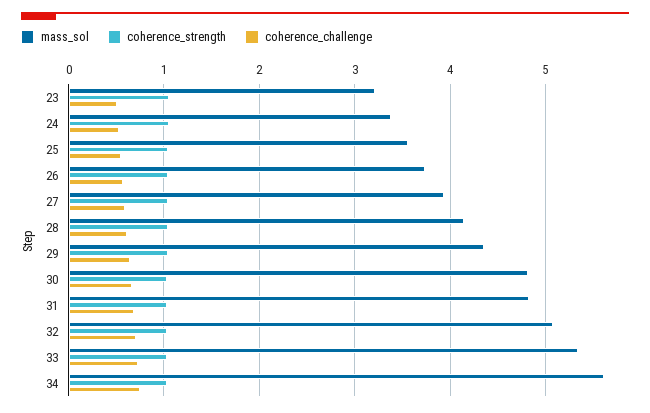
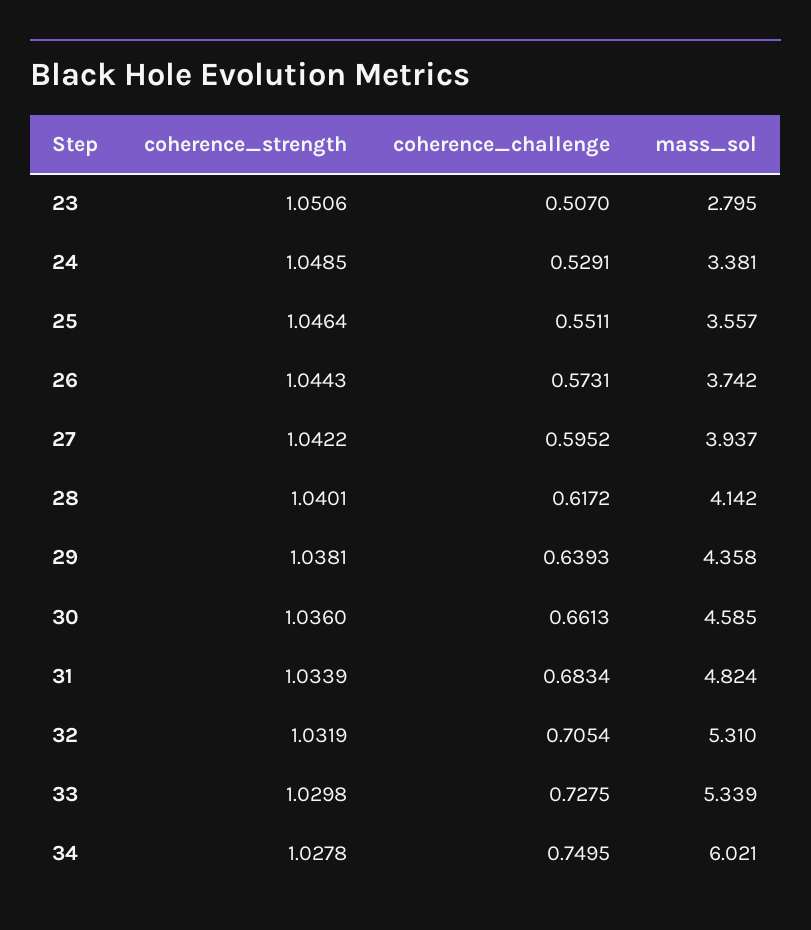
mass_sol, 23: 3.2 -> 2.795
mass_sol, 30: 4.8 -> 4.585
mass_sol, 32: 5.1 -> 5.31
mass_sol, 34: 5.6 -> 6.021

